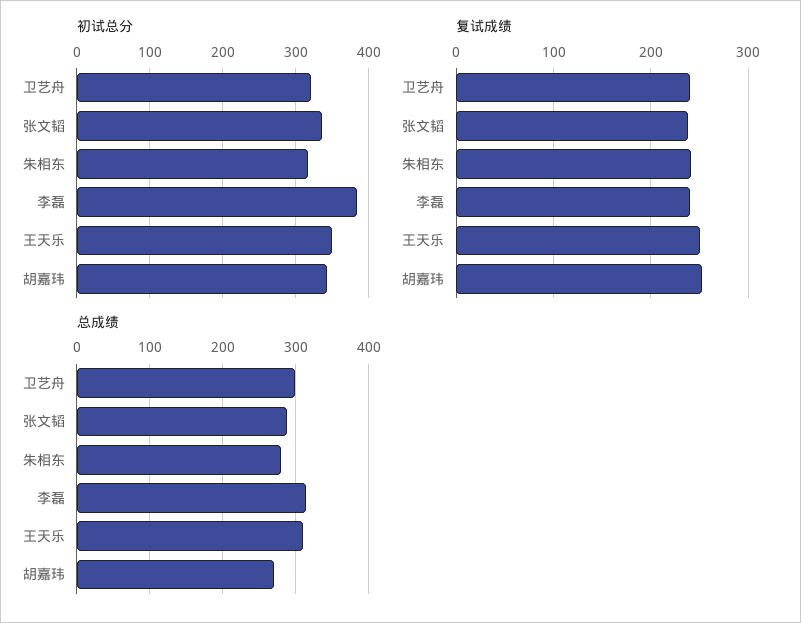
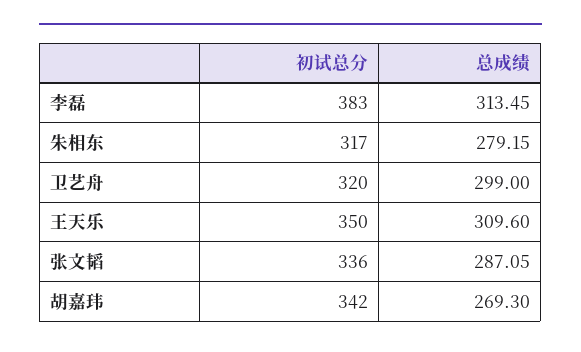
复试成绩, 卫艺舟: 240 -> none
复试成绩, 张文韬: 240 -> none
复试成绩, 朱相东: 240 -> none
复试成绩, 李磊: 240 -> none
复试成绩, 王天乐: 250 -> none
复试成绩, 胡嘉玮: 250 -> none

